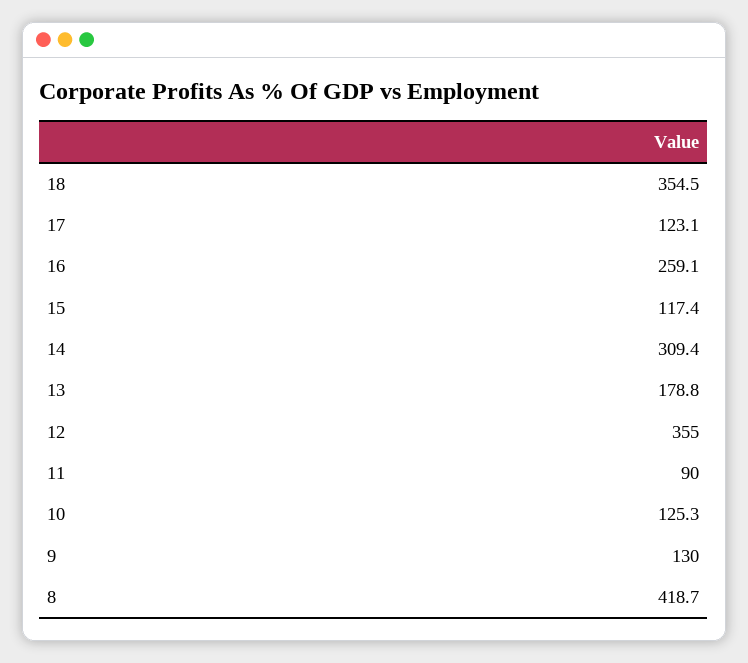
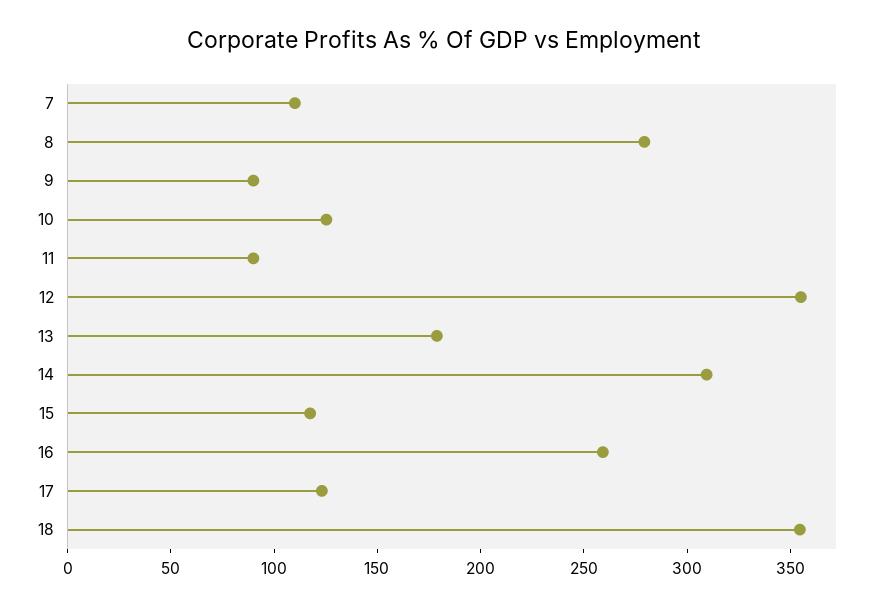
9: 130 -> 90
8: 418.7 -> 280
7: none -> 110

